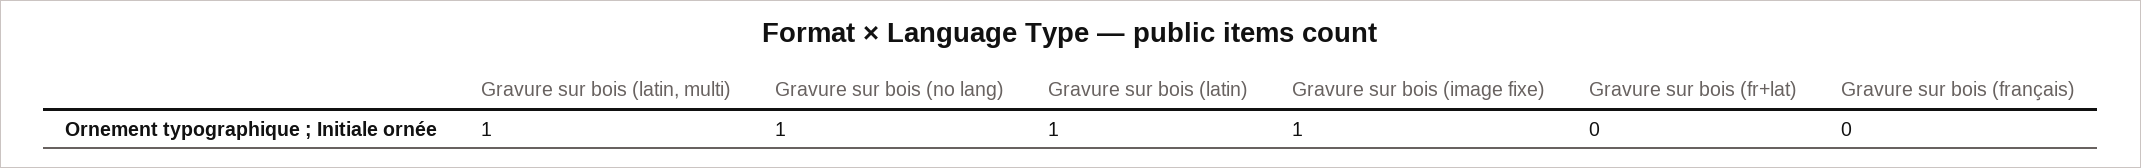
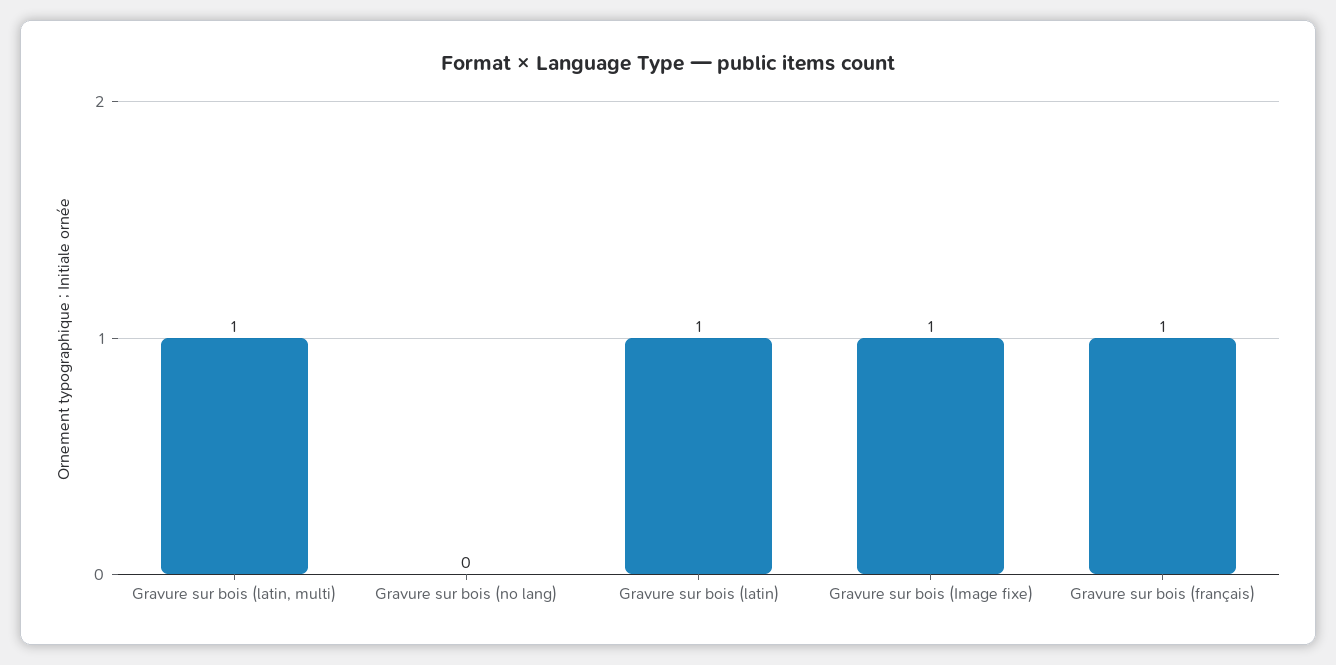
Gravure sur bois (no lang): 1 -> 0
Gravure sur bois (fr+lat): 0 -> none
Gravure sur bois (français): 0 -> 1

